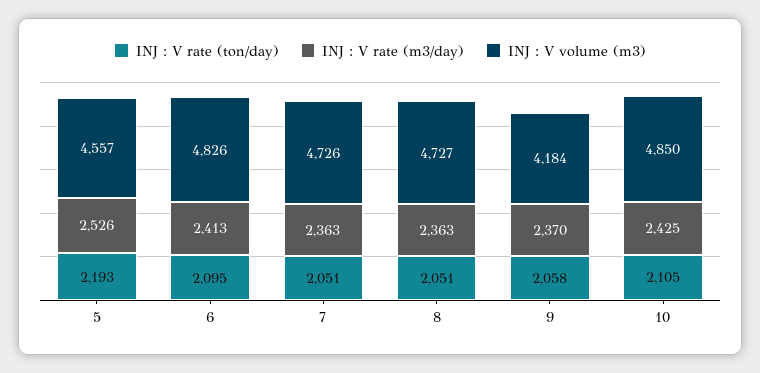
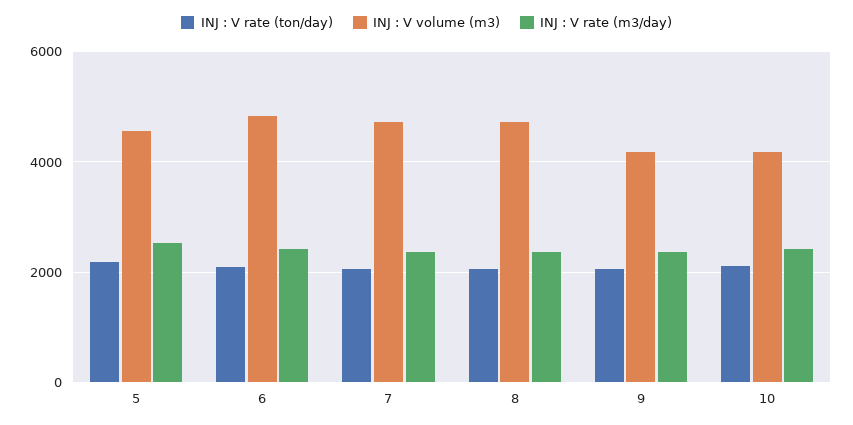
INJ : V volume (m3), 10: 4850 -> 4200

